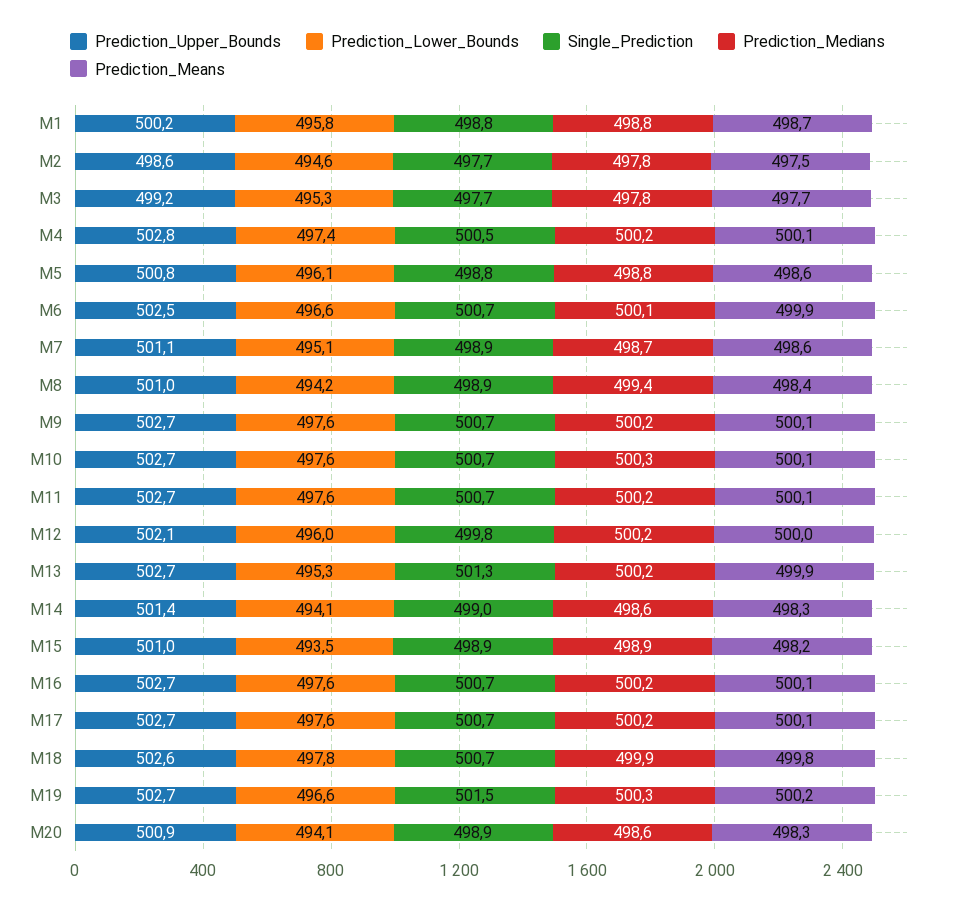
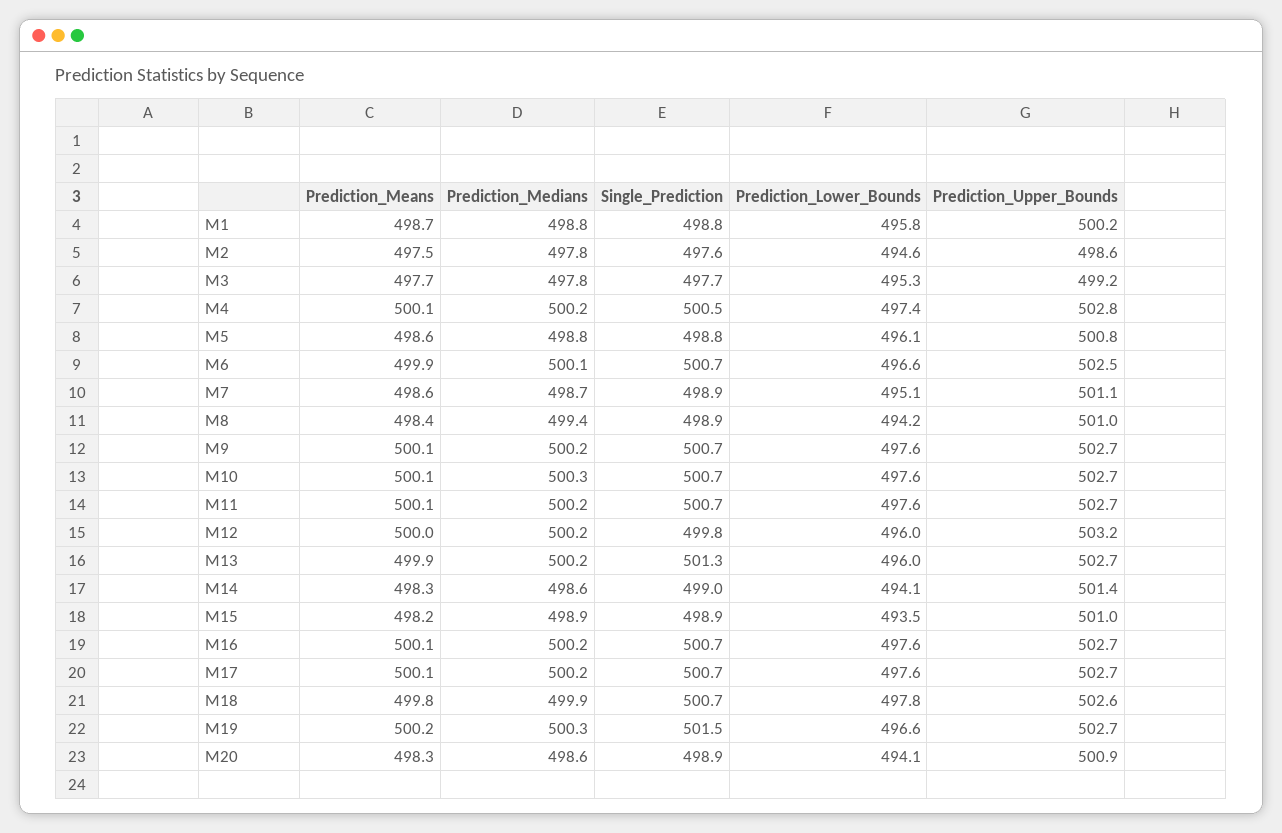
Single_Prediction, M2: 497.7 -> 497.6
Prediction_Upper_Bounds, M12: 502.1 -> 503.2
Prediction_Lower_Bounds, M13: 495.3 -> 496

